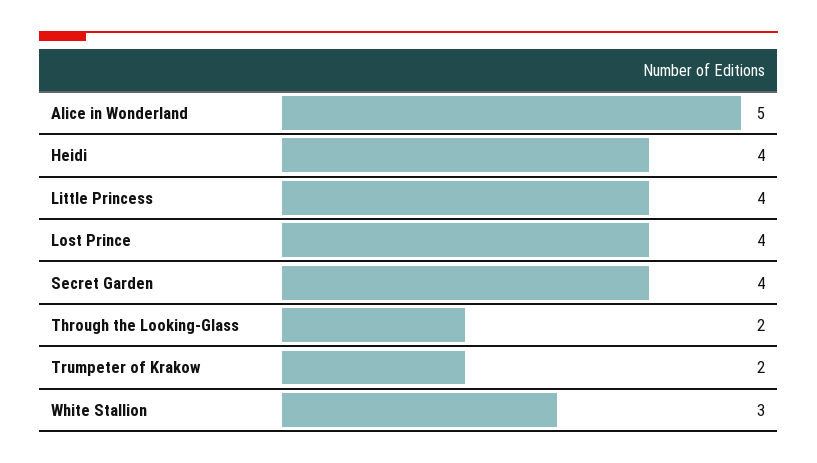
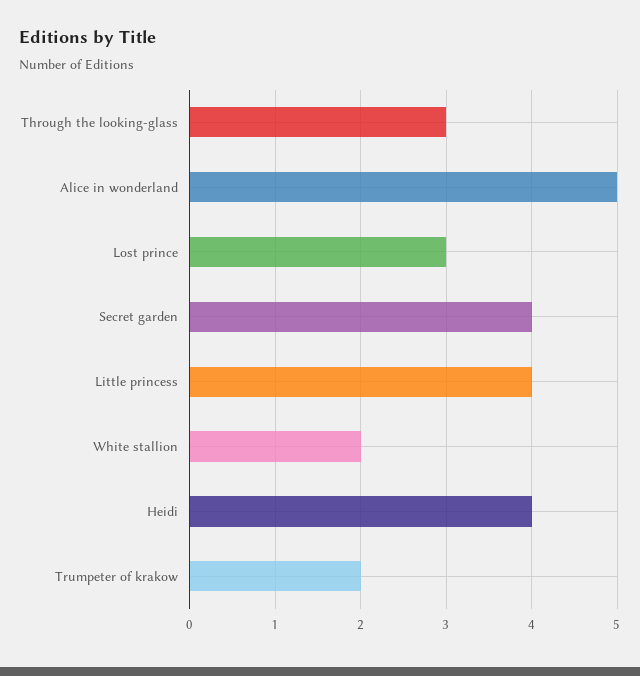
Lost Prince: 4 -> 3
Through the Looking-Glass: 2 -> 3
White Stallion: 3 -> 2

